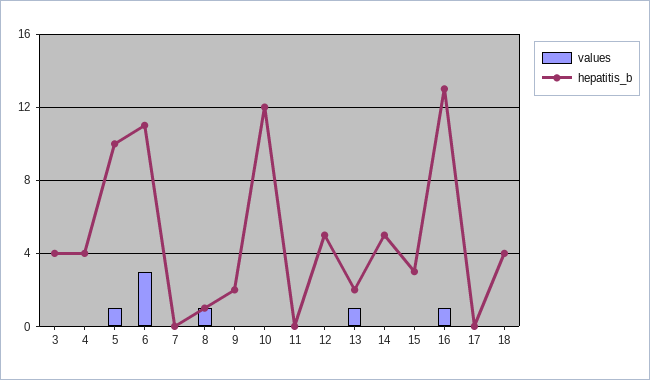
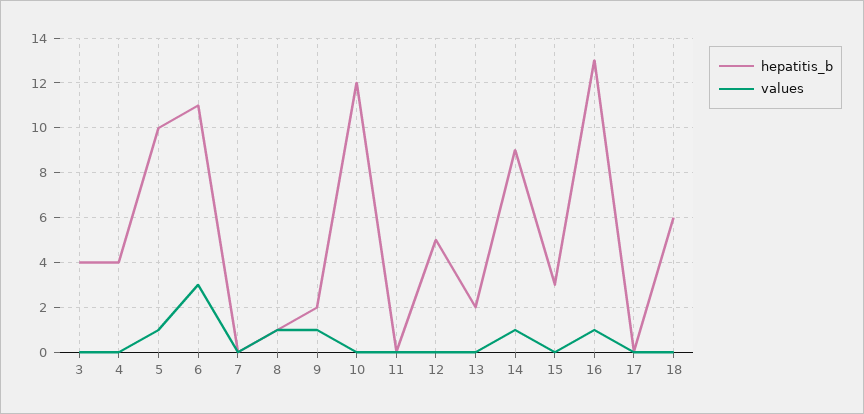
values, 9: 0 -> 1
values, 13: 1 -> 0
values, 14: 0 -> 1
hepatitis_b, 14: 5 -> 9
hepatitis_b, 18: 4 -> 6

